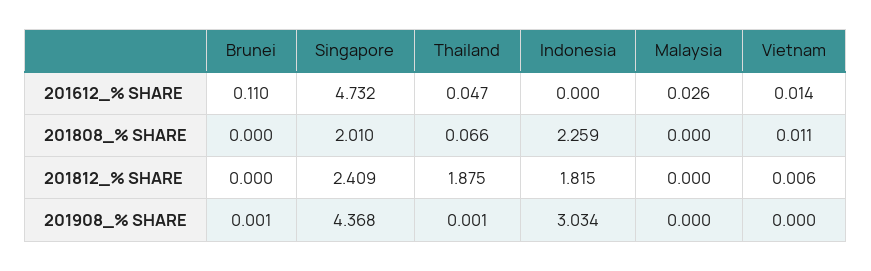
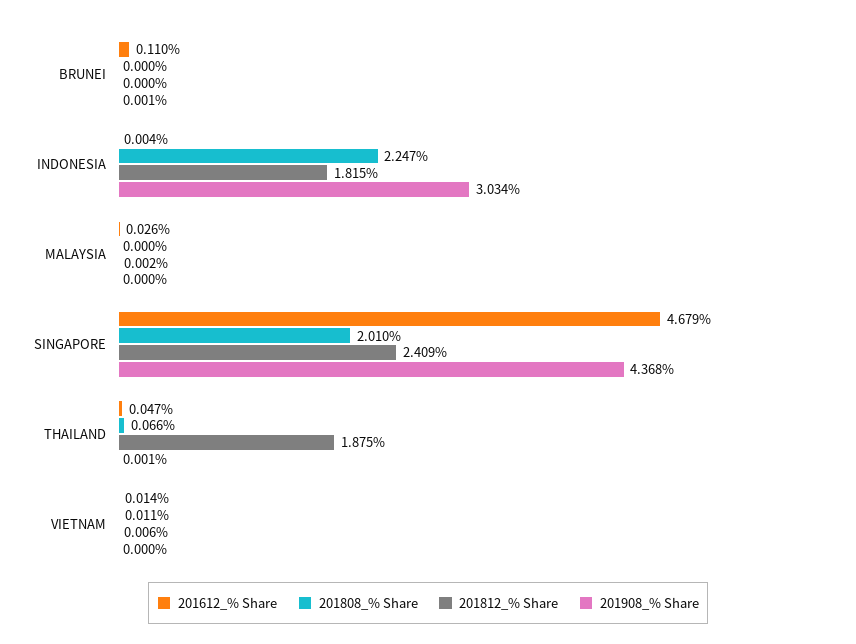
201612_% SHARE, Singapore: 4.732 -> 4.679
201612_% SHARE, Indonesia: 0 -> 0.004
201808_% SHARE, Indonesia: 2.259 -> 2.247
201812_% SHARE, Malaysia: 0 -> 0.002

